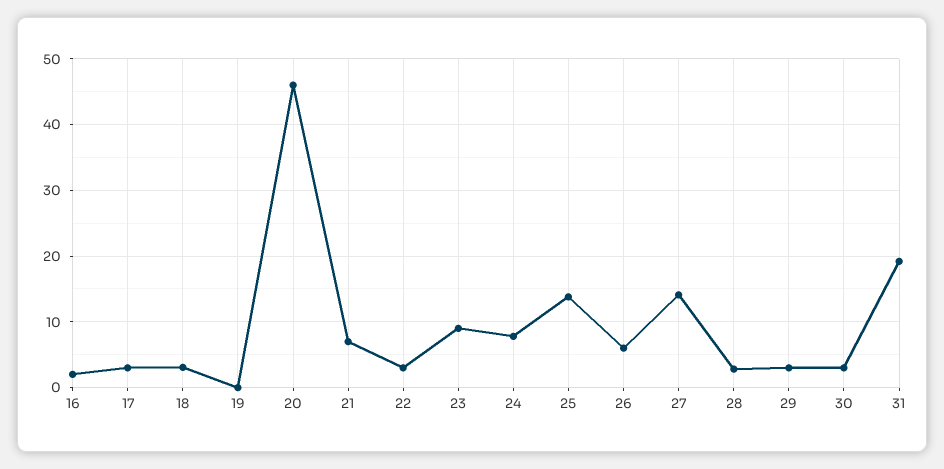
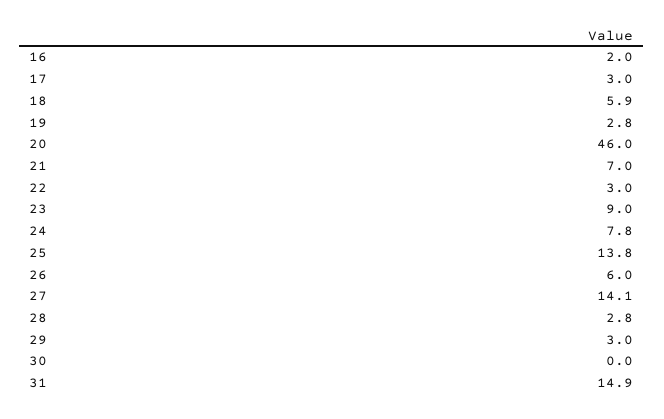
18: 3 -> 5.9
19: 0 -> 2.8
30: 3 -> 0
31: 19 -> 14.9

